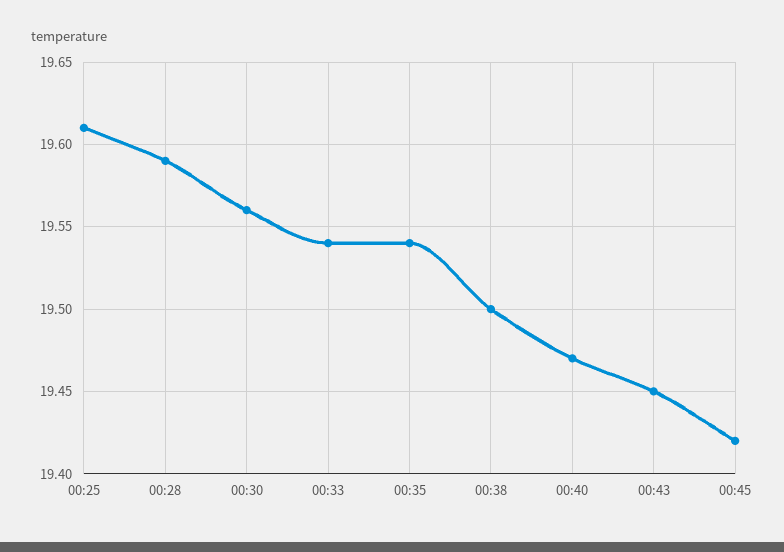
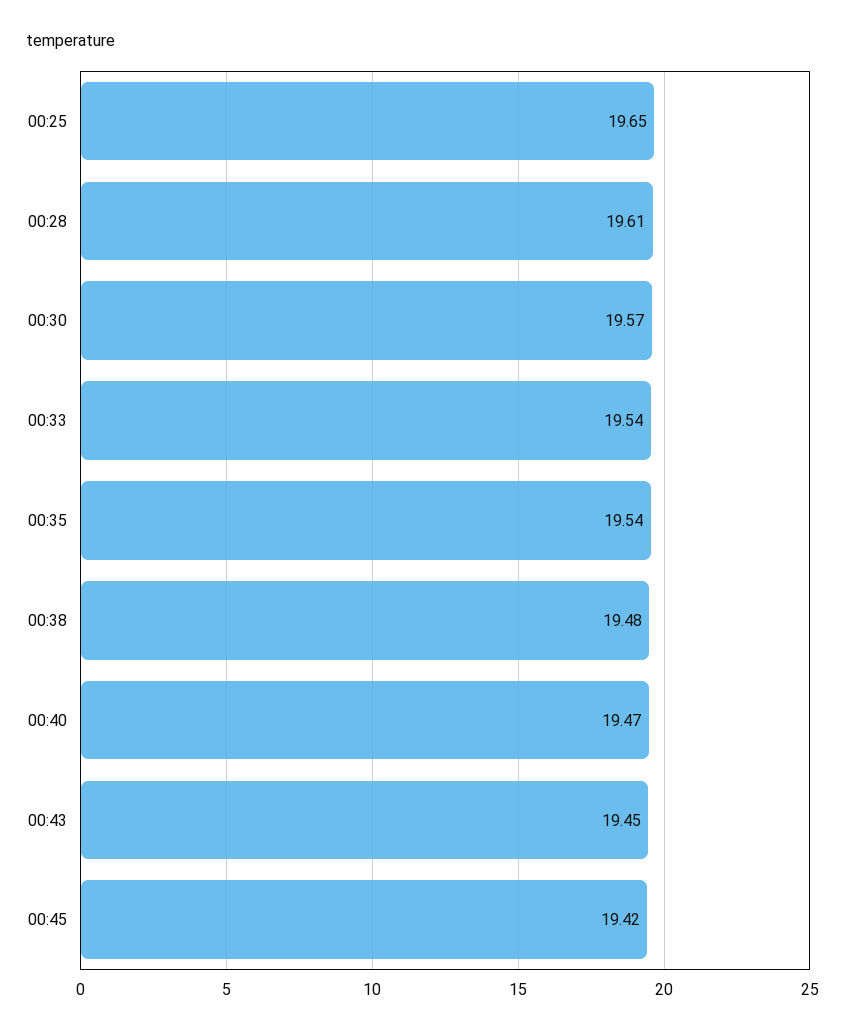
00:25: 19.61 -> 19.65
00:28: 19.59 -> 19.61
00:30: 19.56 -> 19.57
00:38: 19.5 -> 19.48

